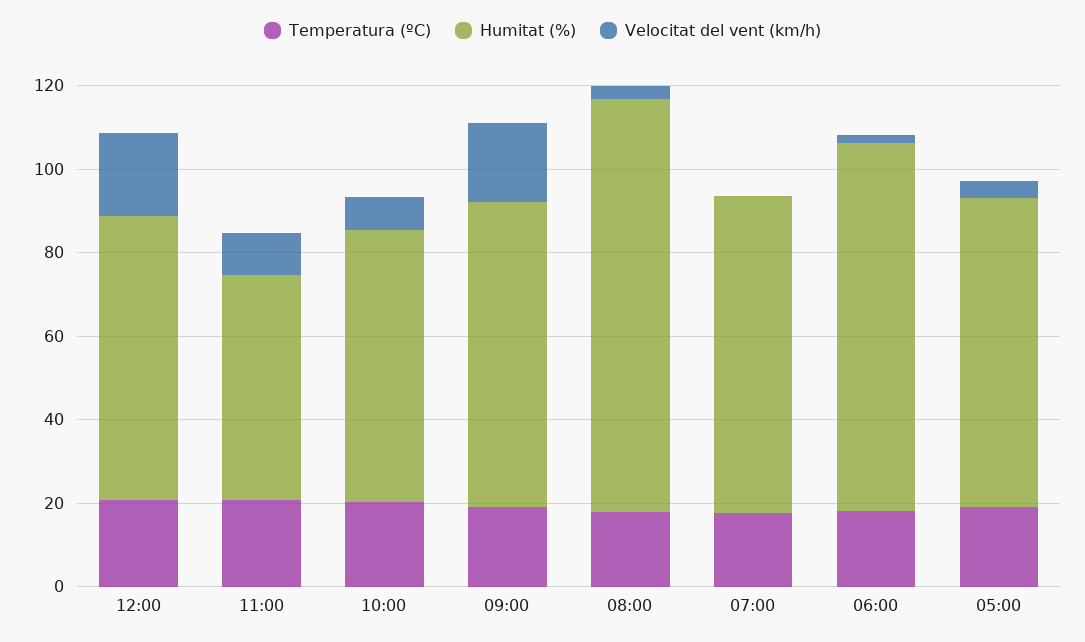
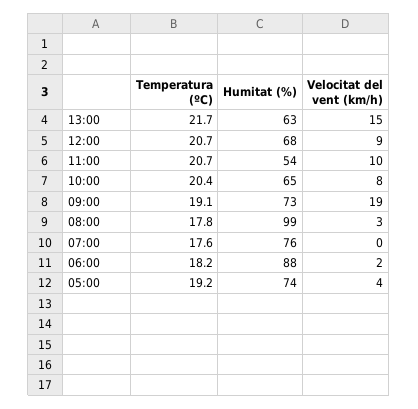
Velocitat del vent (km/h), 12:00: 20 -> 9
Temperatura (ºC), 13:00: none -> 21.7
Humitat (%), 13:00: none -> 63
Velocitat del vent (km/h), 13:00: none -> 15

